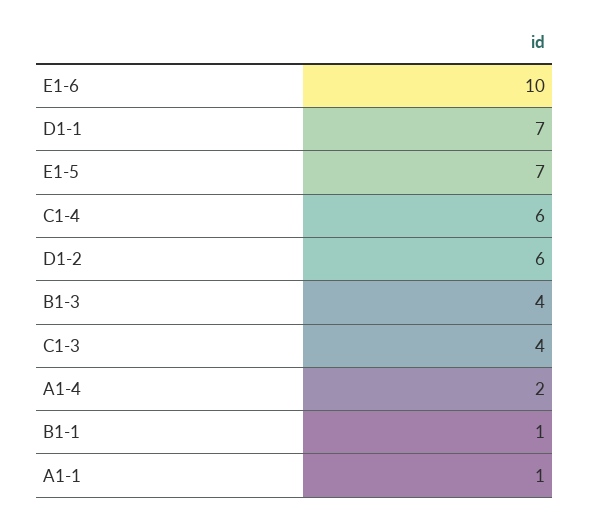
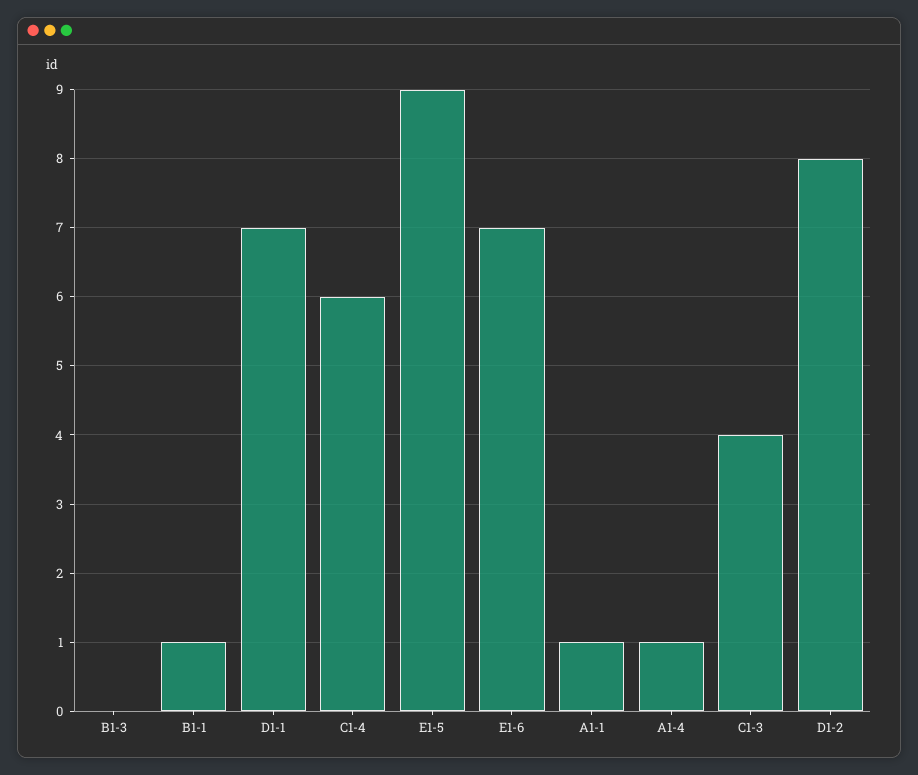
E1-6: 10 -> 7
E1-5: 7 -> 9
D1-2: 6 -> 8
B1-3: 4 -> 0
A1-4: 2 -> 1

